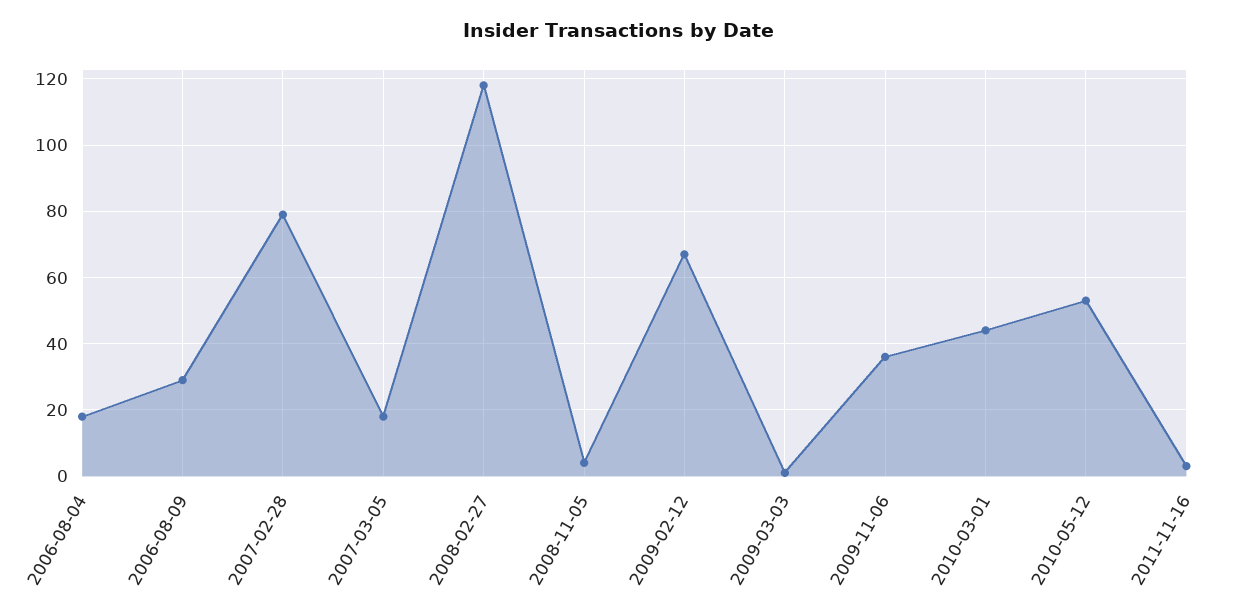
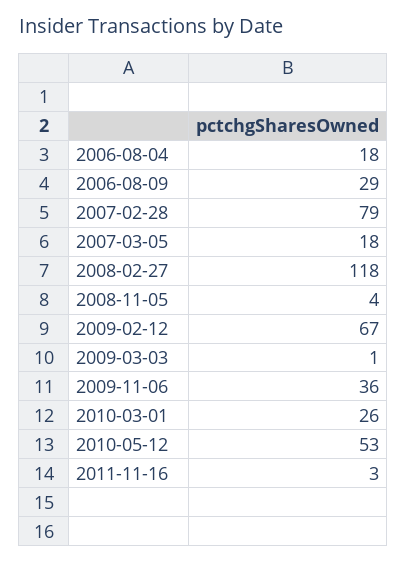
2010-03-01: 45 -> 26

